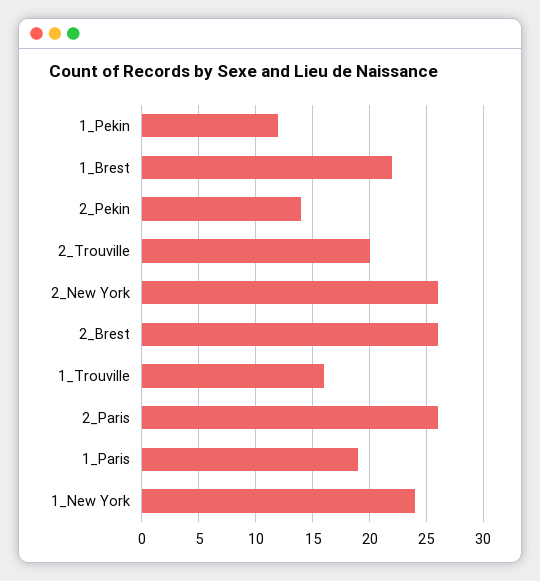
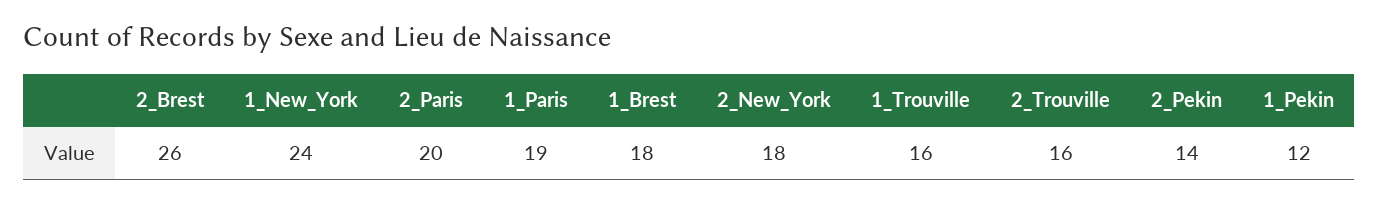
1_Brest: 22 -> 18
2_Trouville: 20 -> 16
2_New York: 26 -> 18
2_Paris: 26 -> 20

